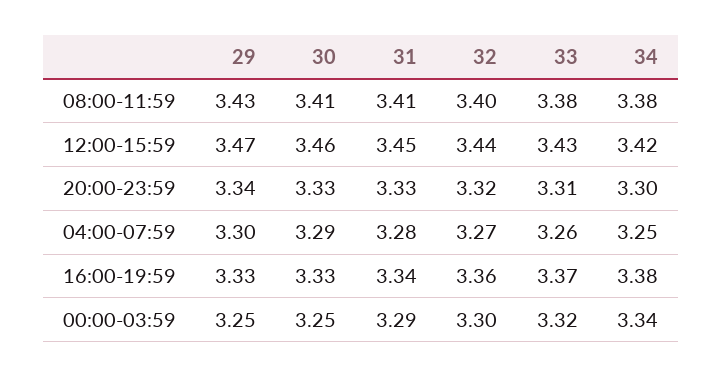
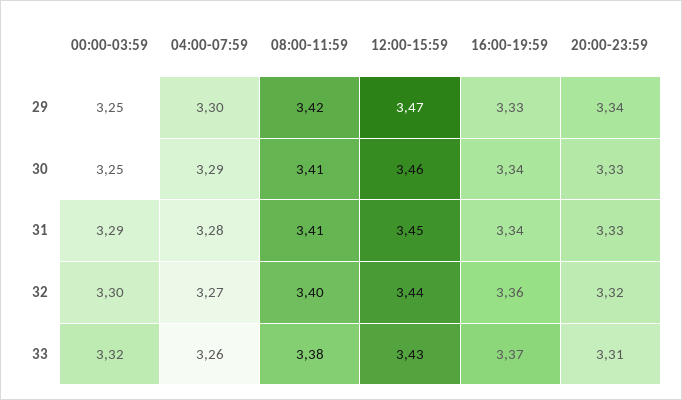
29, 08:00-11:59: 3.43 -> 3.42
34, 08:00-11:59: 3.38 -> none
34, 12:00-15:59: 3.42 -> none
34, 20:00-23:59: 3.3 -> none
34, 04:00-07:59: 3.25 -> none
30, 16:00-19:59: 3.33 -> 3.34
34, 16:00-19:59: 3.38 -> none
34, 00:00-03:59: 3.34 -> none

